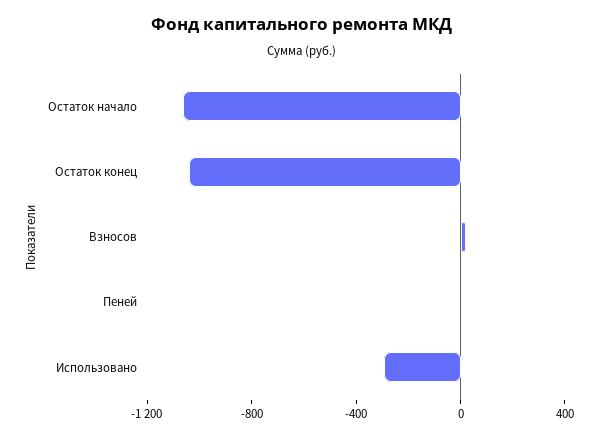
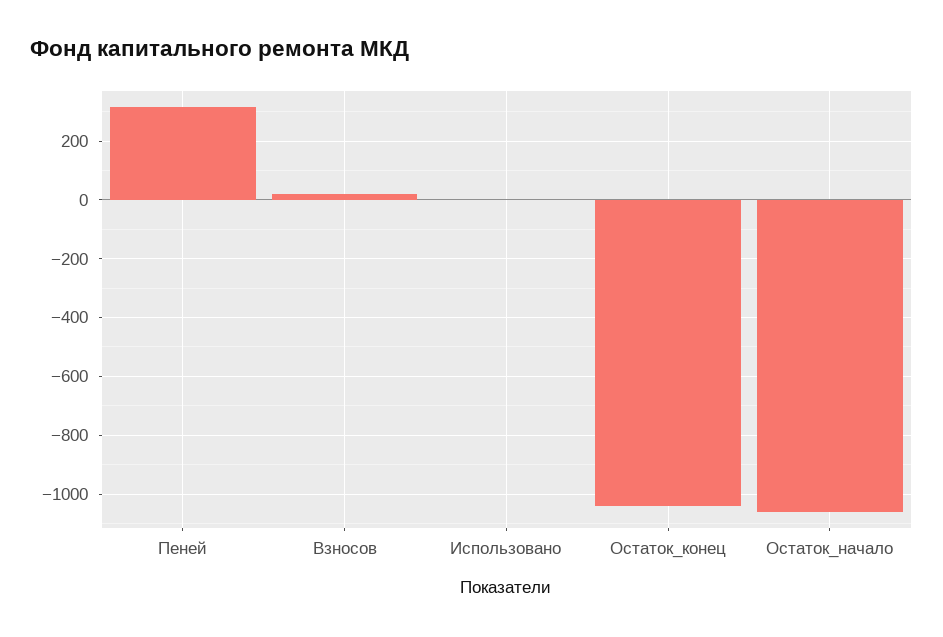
Пеней: 0 -> 325
Использовано: -300 -> 0

